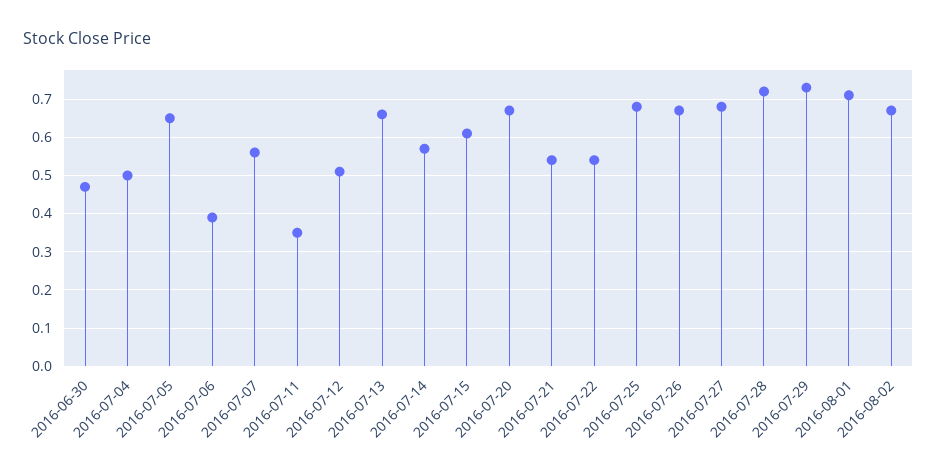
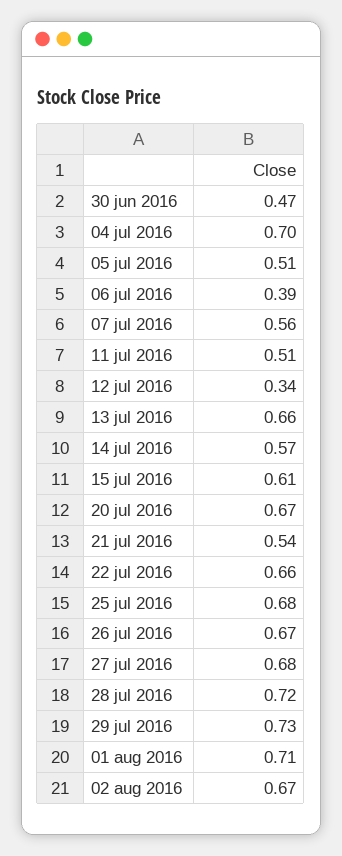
2016-07-04: 0.5 -> 0.7
2016-07-05: 0.65 -> 0.51
2016-07-11: 0.35 -> 0.51
2016-07-12: 0.5 -> 0.34
2016-07-22: 0.55 -> 0.66

